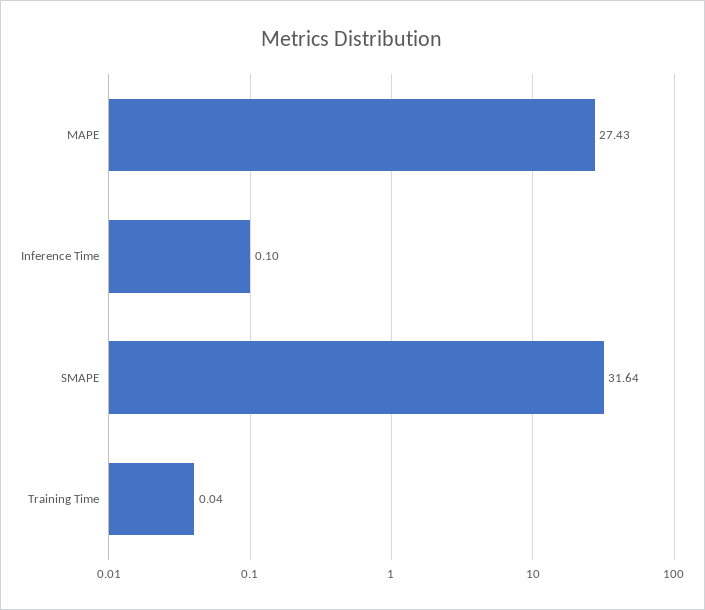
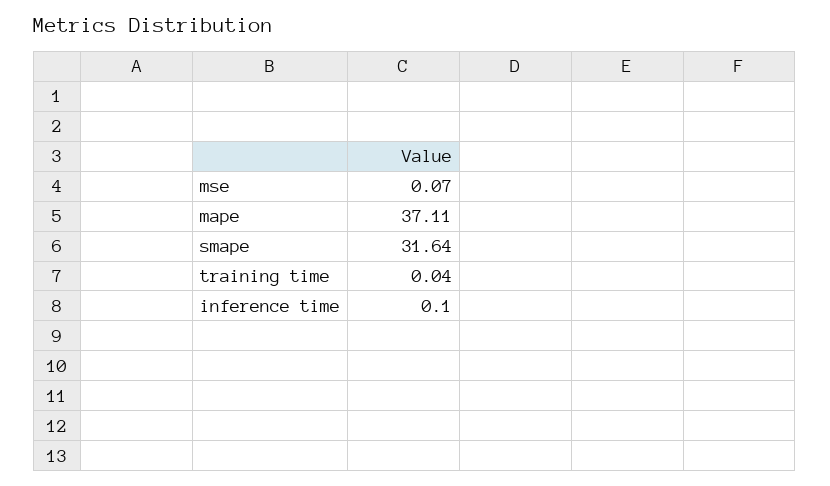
MAPE: 27.43 -> 37.11
mse: none -> 0.07

